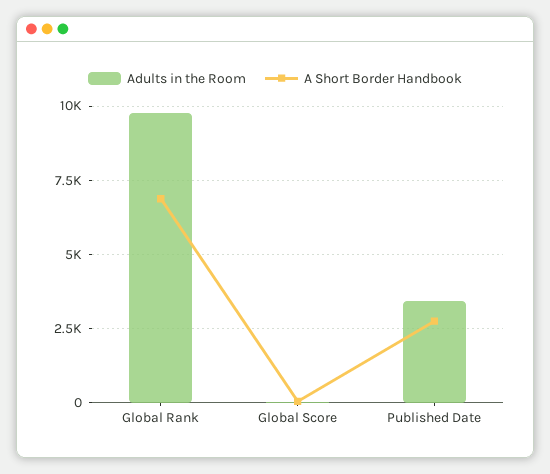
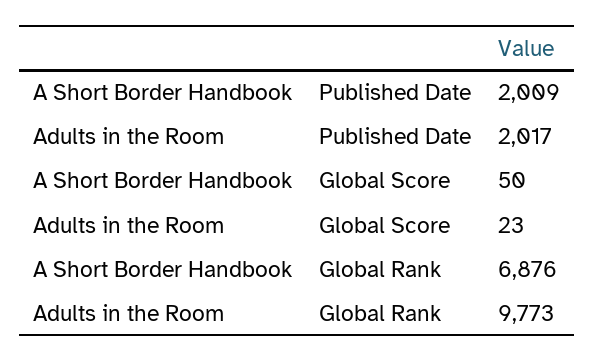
Adults in the Room, Published Date: 3500 -> 2017
A Short Border Handbook, Published Date: 2750 -> 2009

